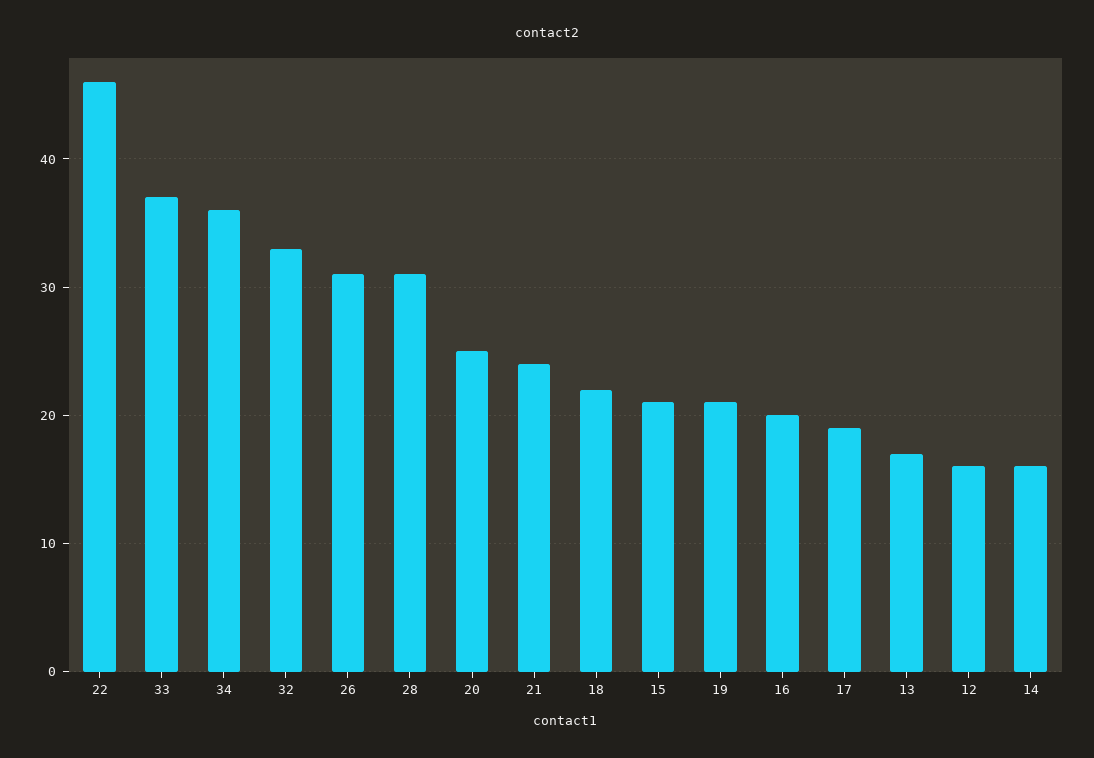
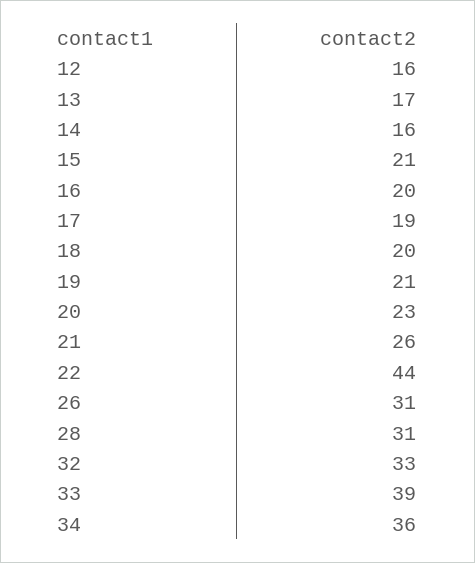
22: 46 -> 44
33: 37 -> 39
20: 25 -> 23
21: 24 -> 26
18: 22 -> 20

